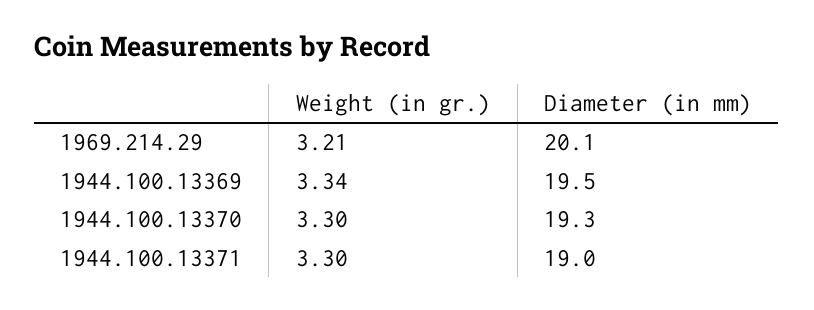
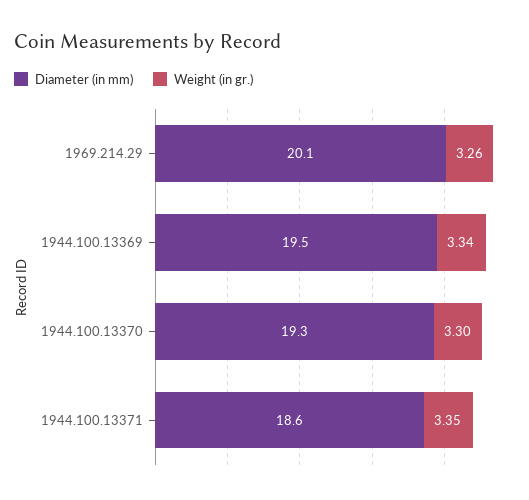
Weight (in gr.), 1969.214.29: 3.21 -> 3.26
Weight (in gr.), 1944.100.13371: 3.3 -> 3.35
Diameter (in mm), 1944.100.13371: 19 -> 18.6

